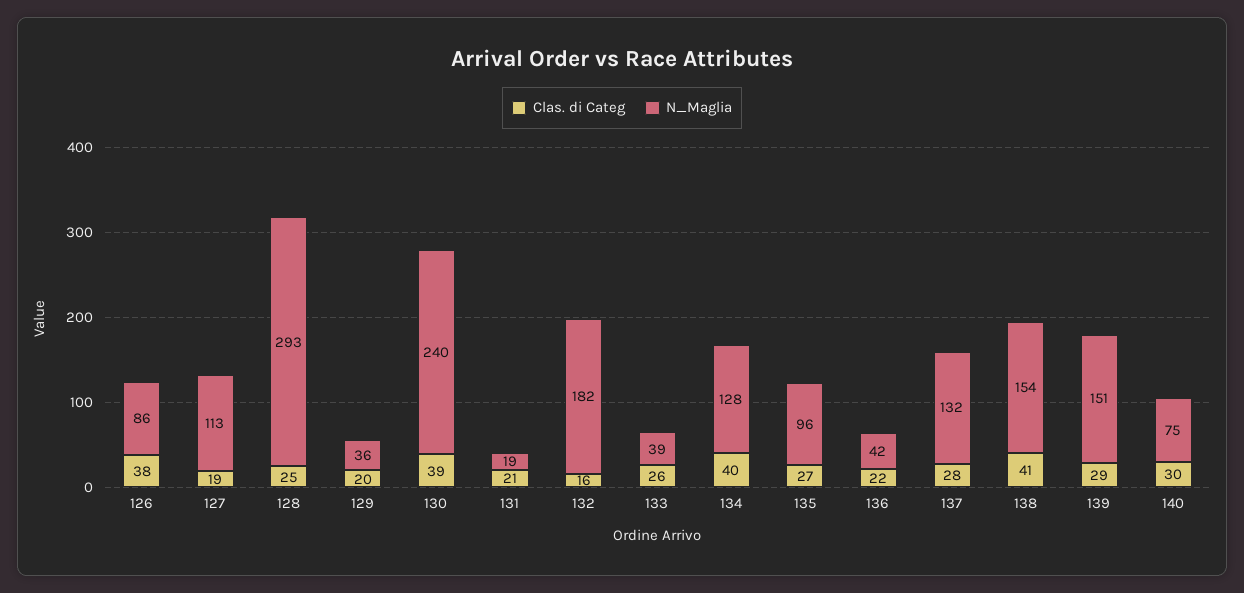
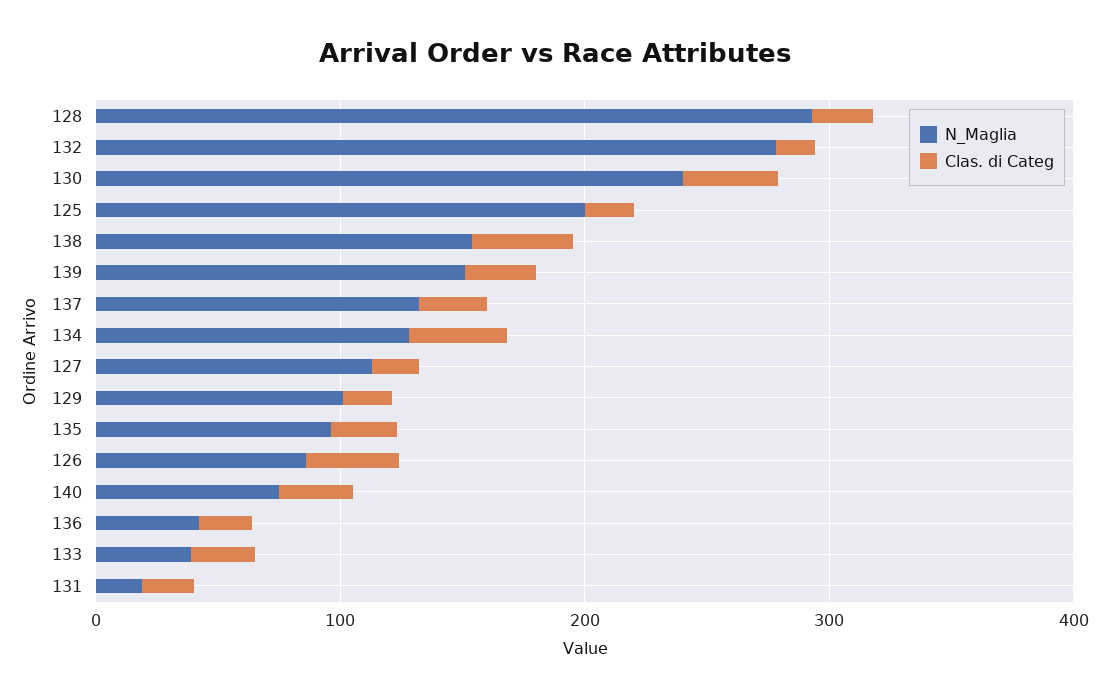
N_Maglia, 129: 36 -> 100
N_Maglia, 132: 182 -> 280
N_Maglia, 125: none -> 200
Clas. di Categ, 125: none -> 20

